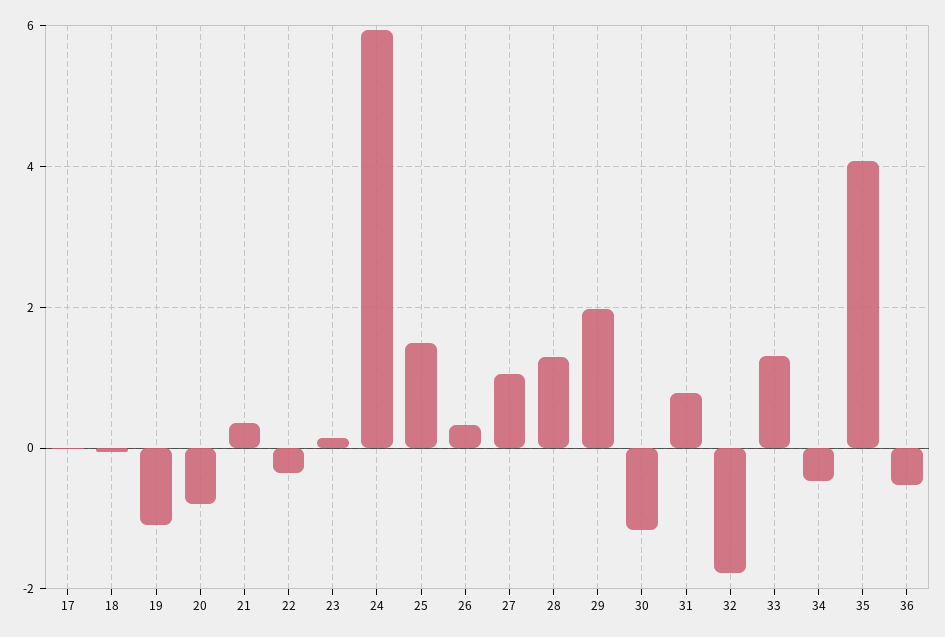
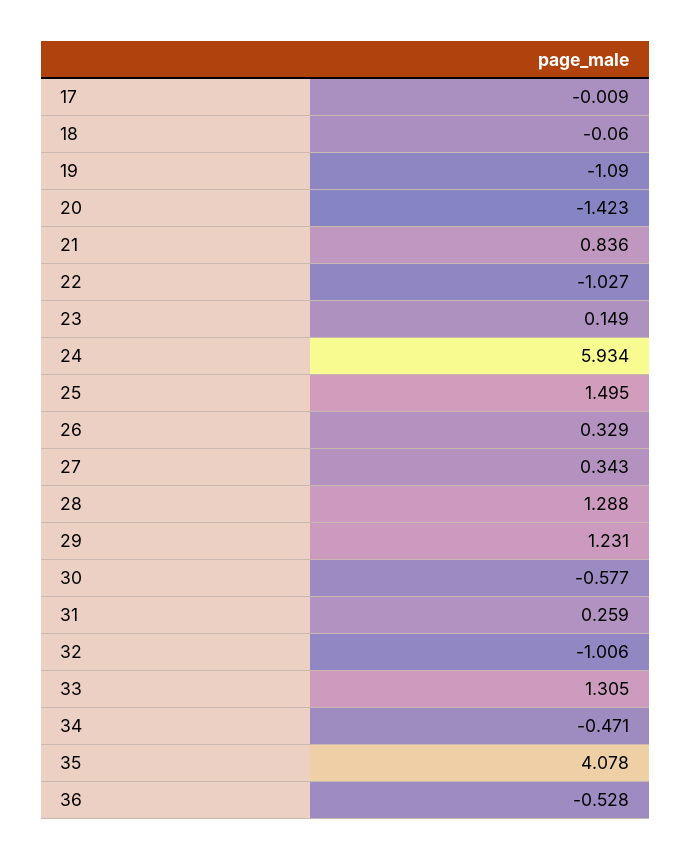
20: -0.8 -> -1.423
21: 0.4 -> 0.836
22: -0.4 -> -1.027
27: 1 -> 0.343
29: 2 -> 1.231
30: -1.2 -> -0.577
31: 0.8 -> 0.259
32: -1.8 -> -1.006

